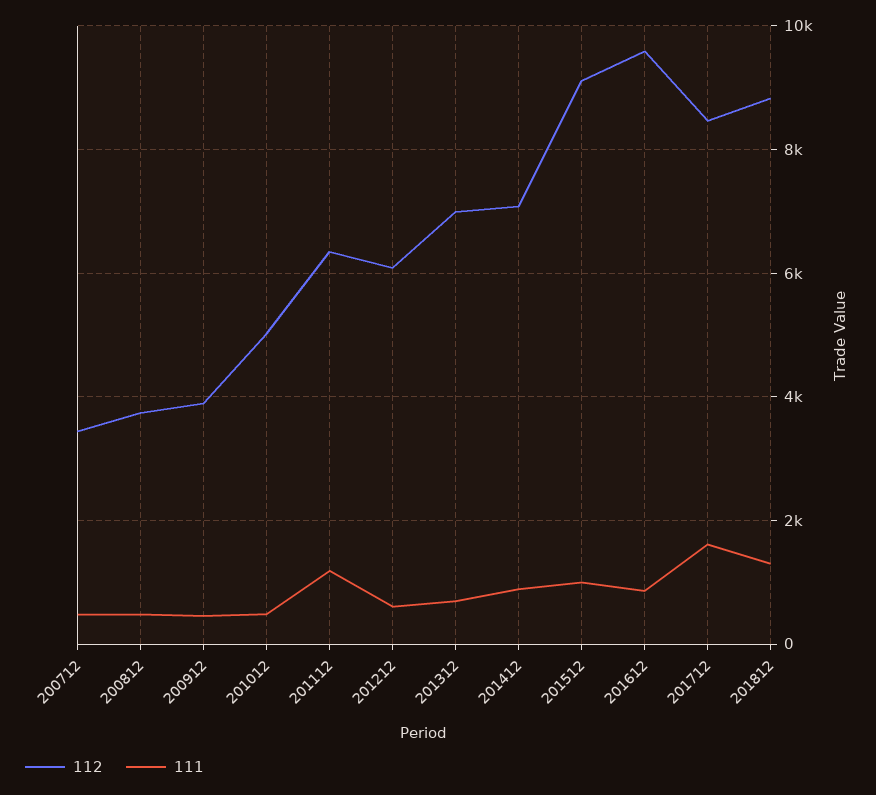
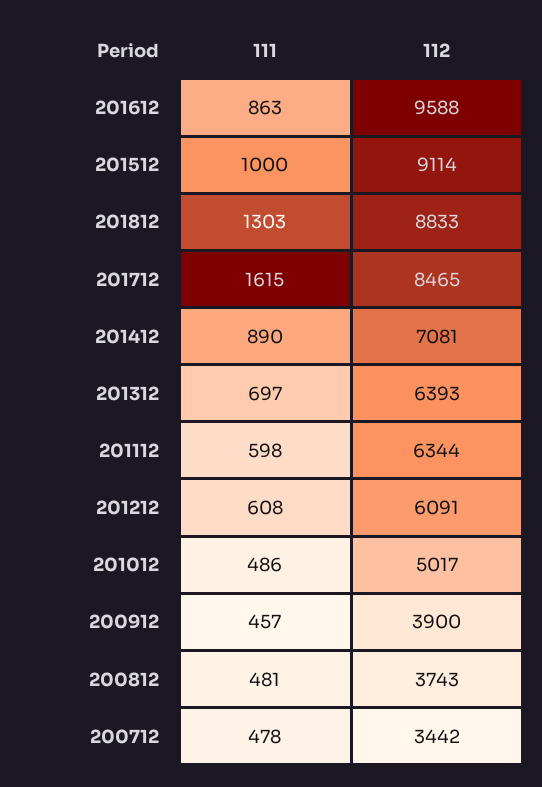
111, 201112: 1200 -> 598
112, 201312: 7000 -> 6393

